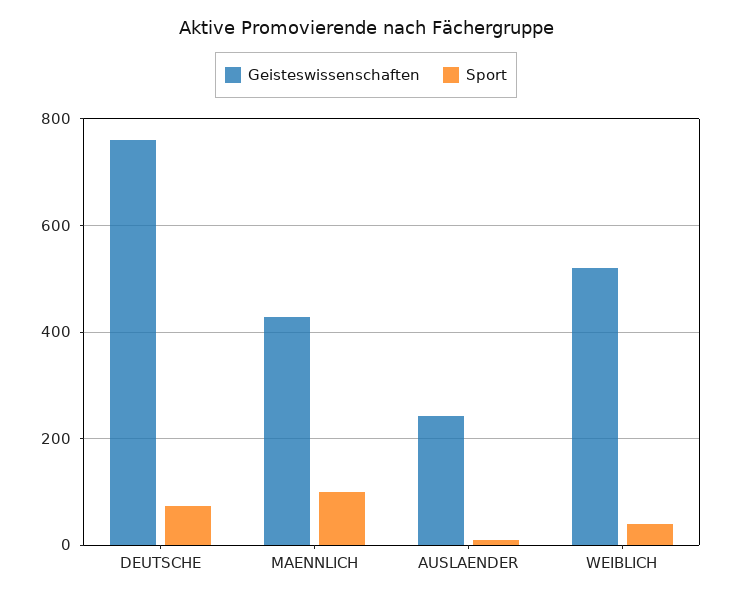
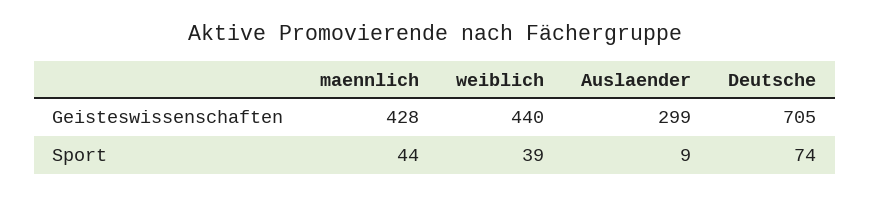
Geisteswissenschaften, DEUTSCHE: 760 -> 705
Sport, MAENNLICH: 100 -> 44
Geisteswissenschaften, AUSLAENDER: 240 -> 299
Geisteswissenschaften, WEIBLICH: 520 -> 440

